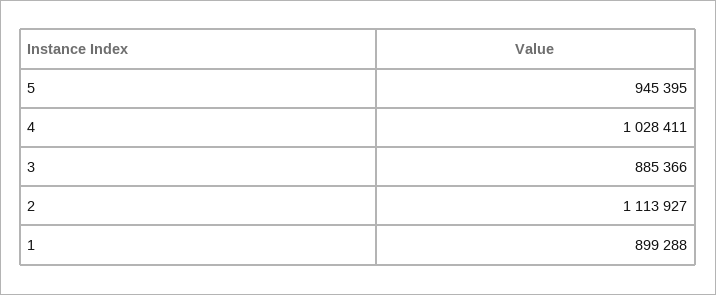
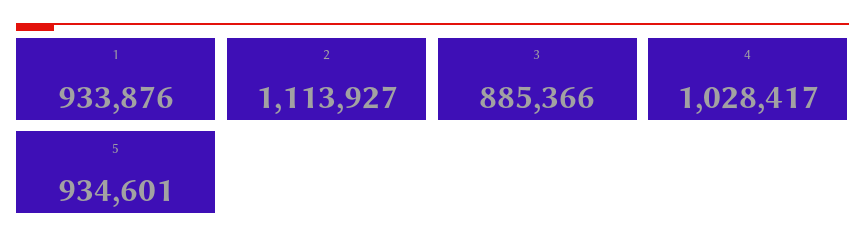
5: 945395 -> 934601
4: 1028411 -> 1028417
1: 899288 -> 933876

